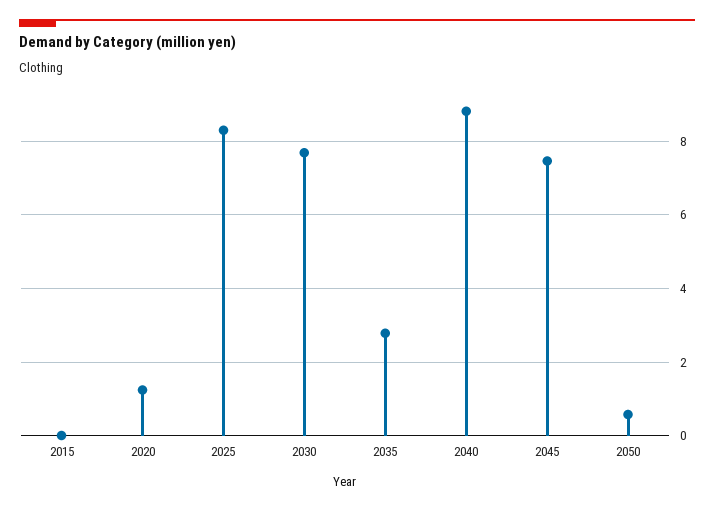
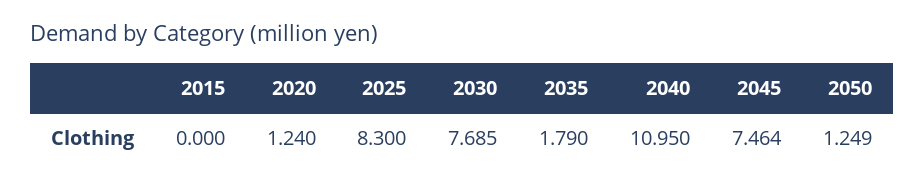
2035: 2.8 -> 1.79
2040: 8.8 -> 10.95
2050: 0.6 -> 1.249

